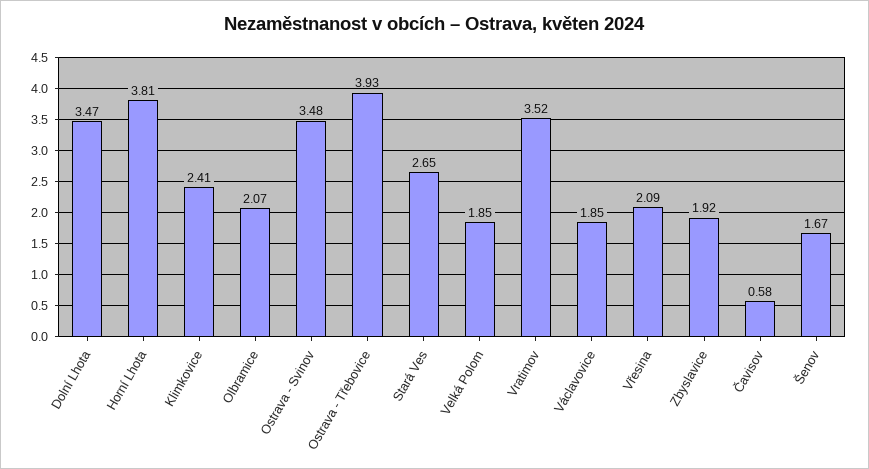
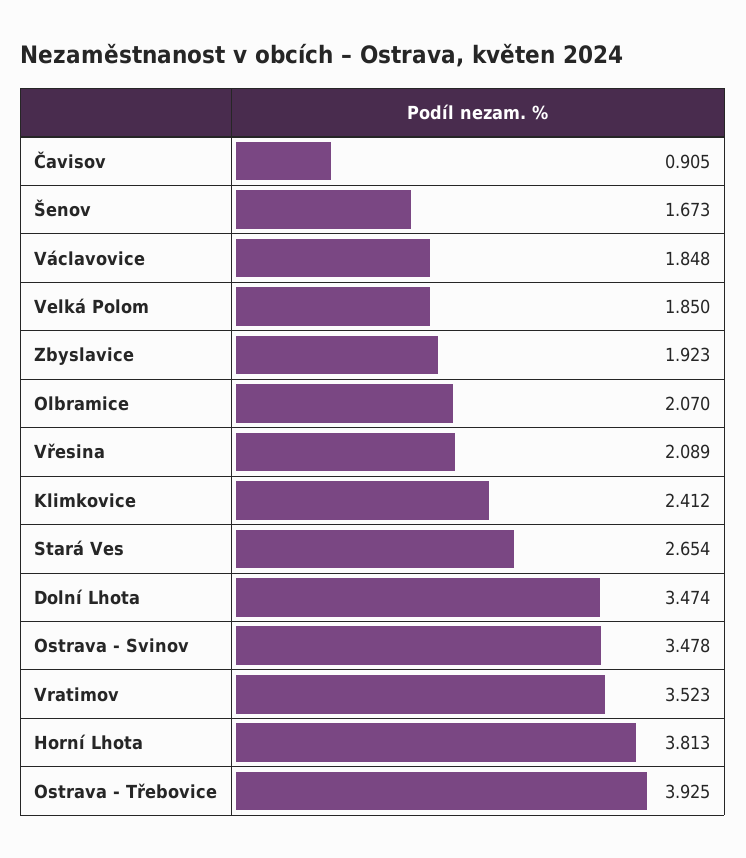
Čavisov: 0.58 -> 0.905

